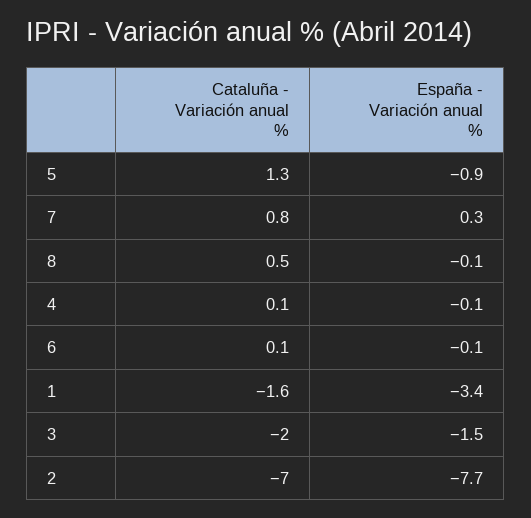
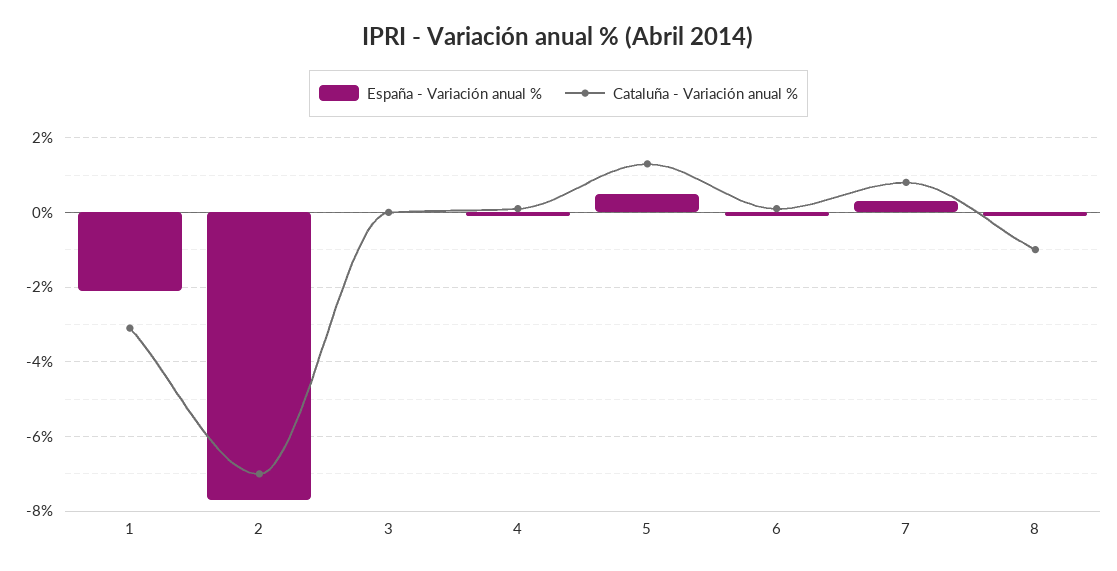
España - Variación anual %, 5: -0.9 -> 0.5
Cataluña - Variación anual %, 8: 0.5 -> -1
Cataluña - Variación anual %, 1: -1.6 -> -3
España - Variación anual %, 1: -3.4 -> -2
Cataluña - Variación anual %, 3: -2 -> 0
España - Variación anual %, 3: -1.5 -> 0

